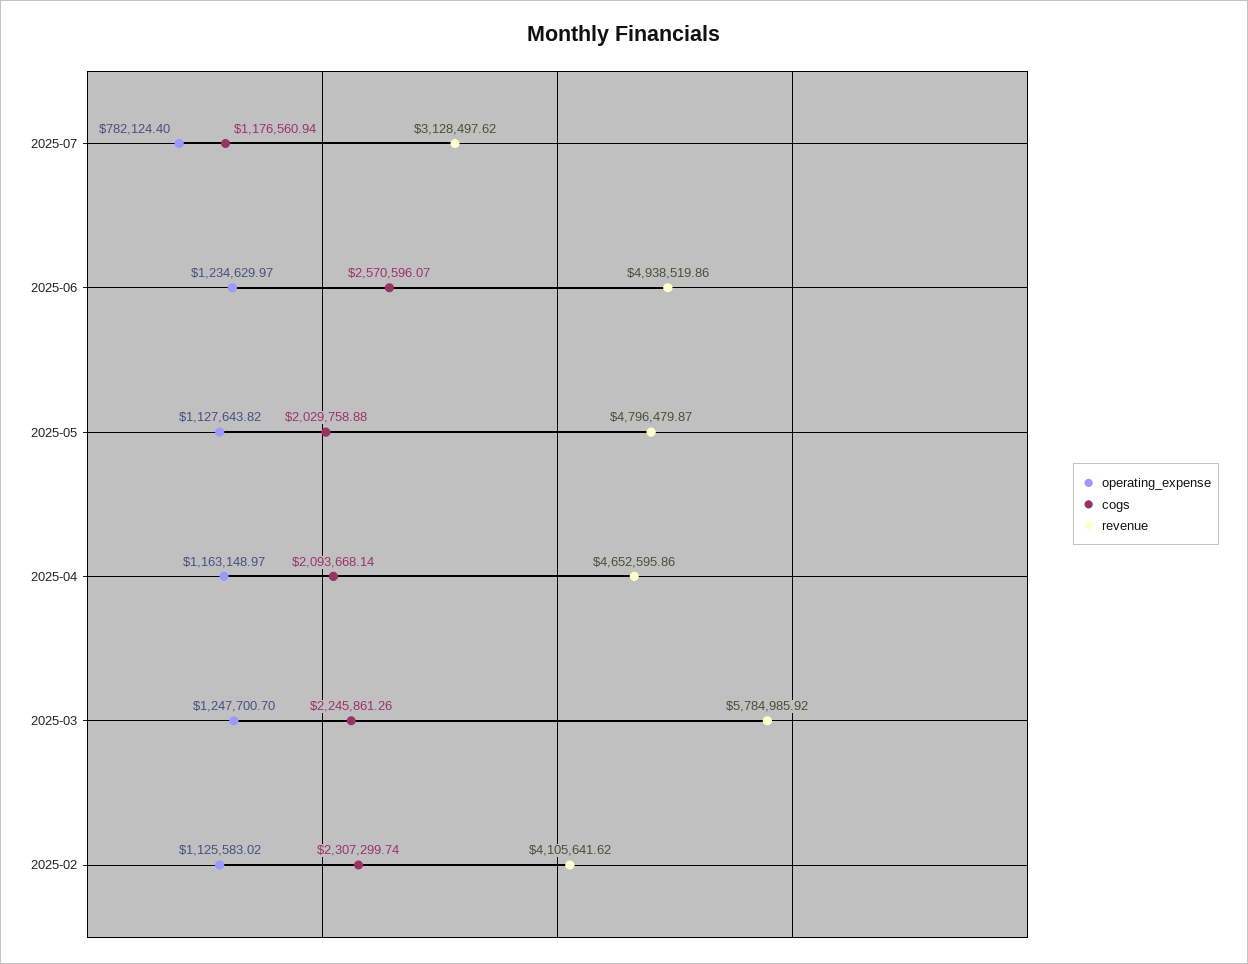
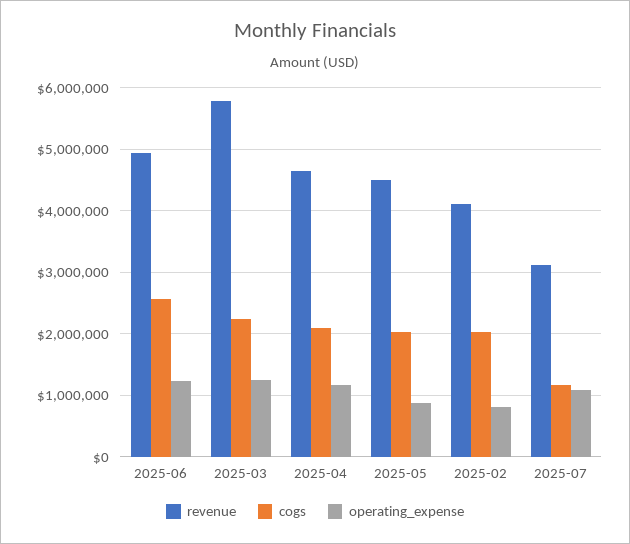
operating_expense, 2025-07: 782124.4 -> 1100000
operating_expense, 2025-05: 1127643.82 -> 900000
revenue, 2025-05: 4796479.87 -> 4500000
operating_expense, 2025-02: 1125583.02 -> 800000
cogs, 2025-02: 2307299.74 -> 2000000

